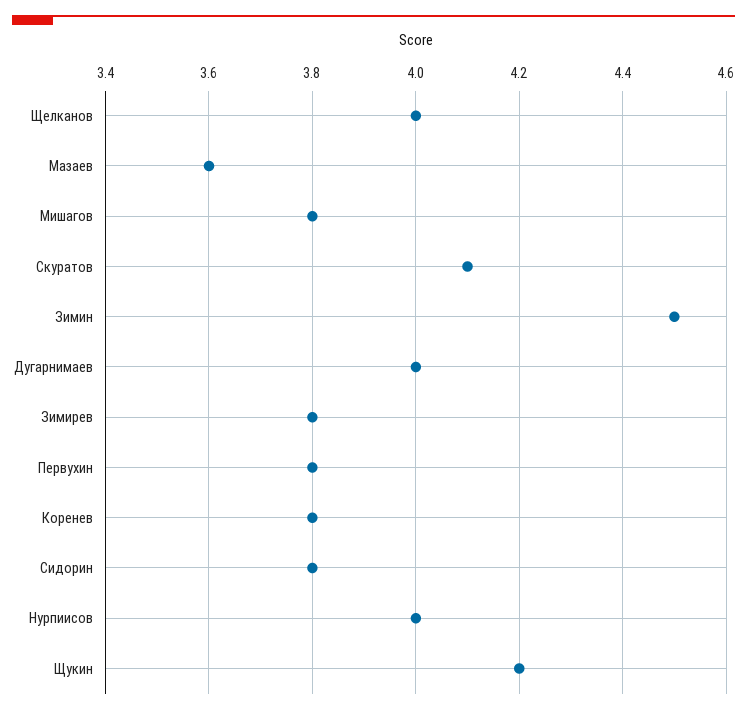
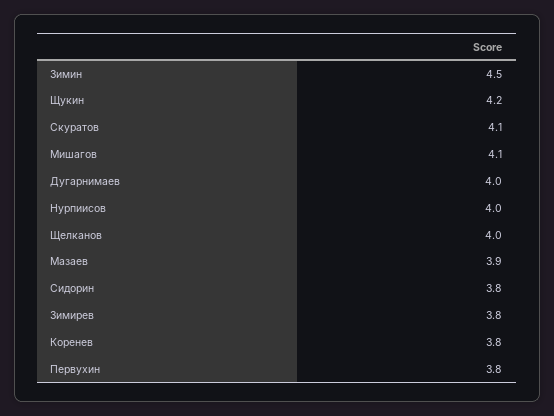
Мазаев: 3.6 -> 3.9
Мишагов: 3.8 -> 4.1

